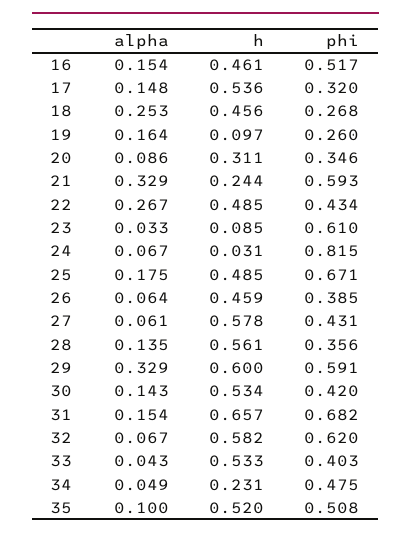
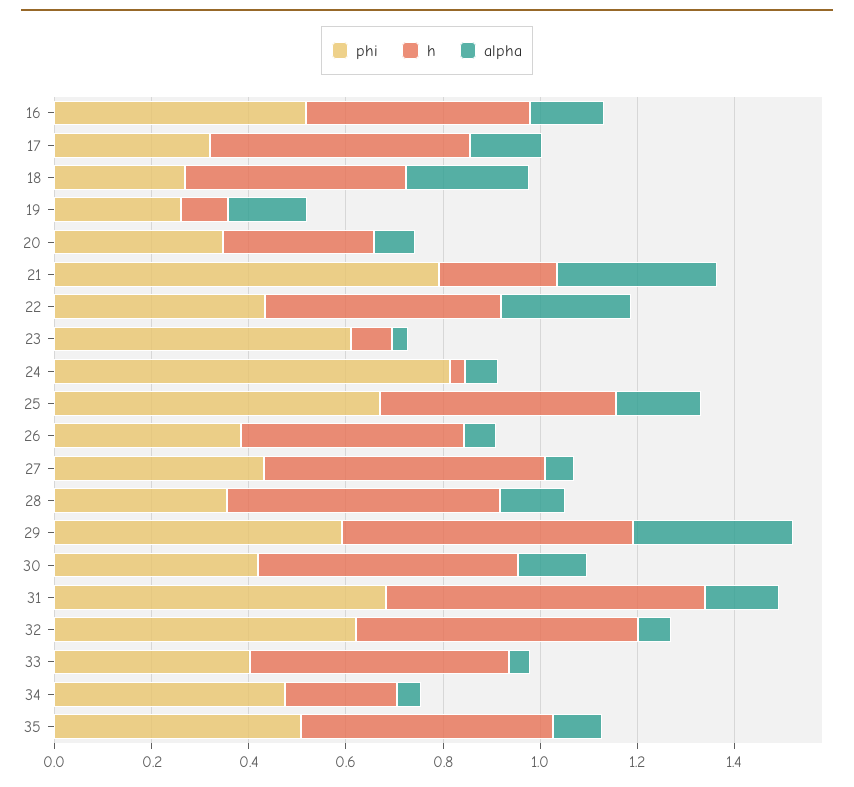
phi, 21: 0.593 -> 0.8

